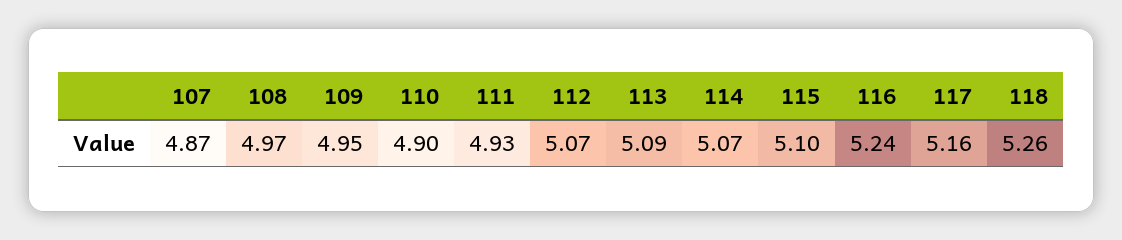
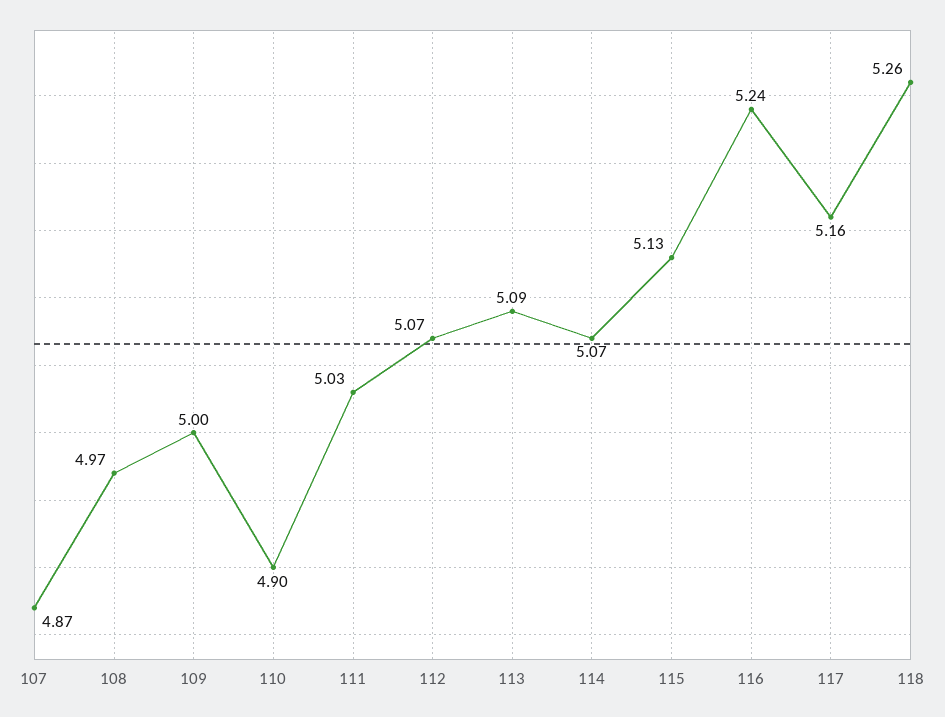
109: 4.95 -> 5
111: 4.93 -> 5.03
115: 5.1 -> 5.13

